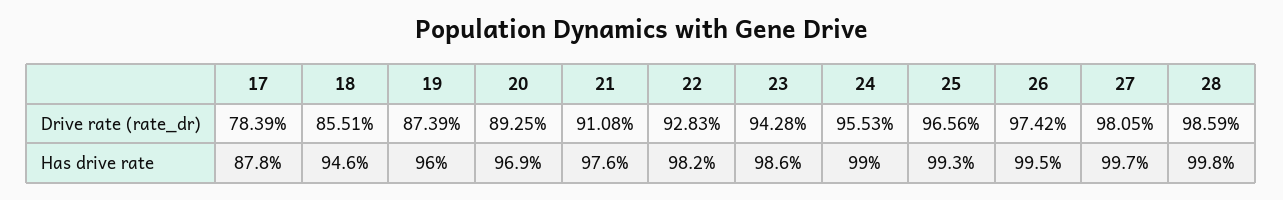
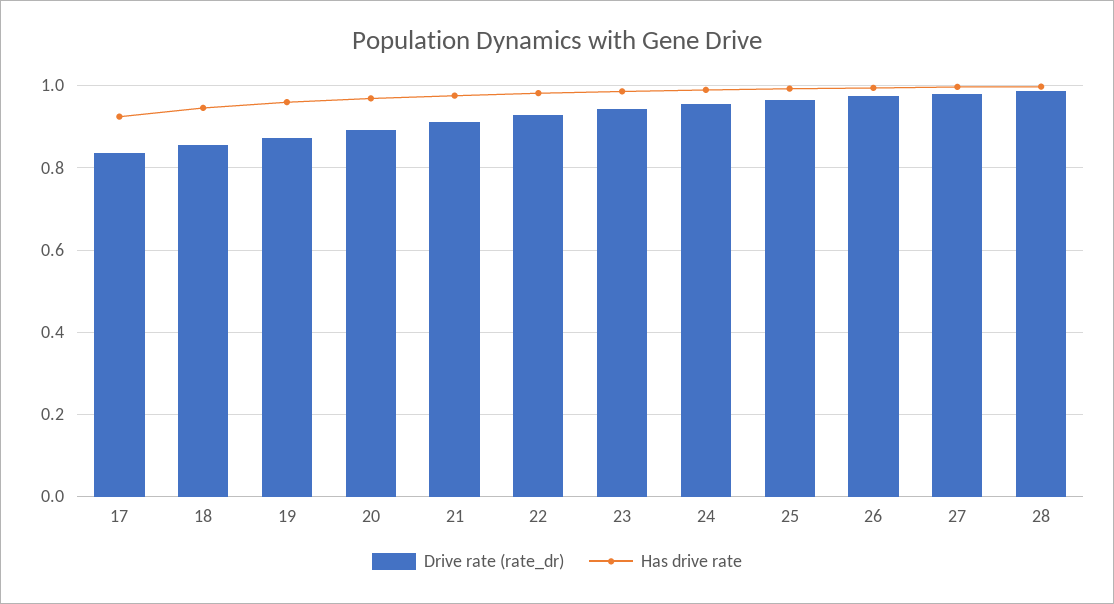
Drive rate (rate_dr), 17: 0.7839 -> 0.84
Has drive rate, 17: 0.878 -> 0.92

